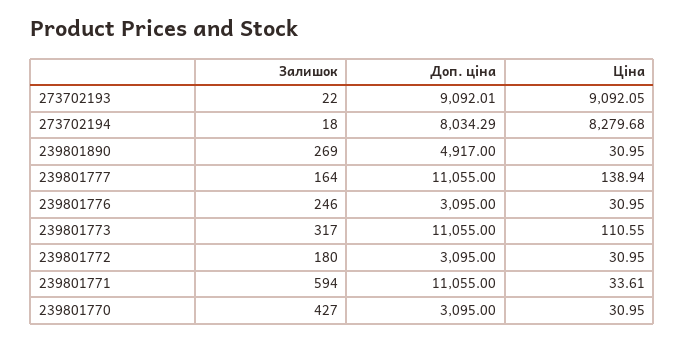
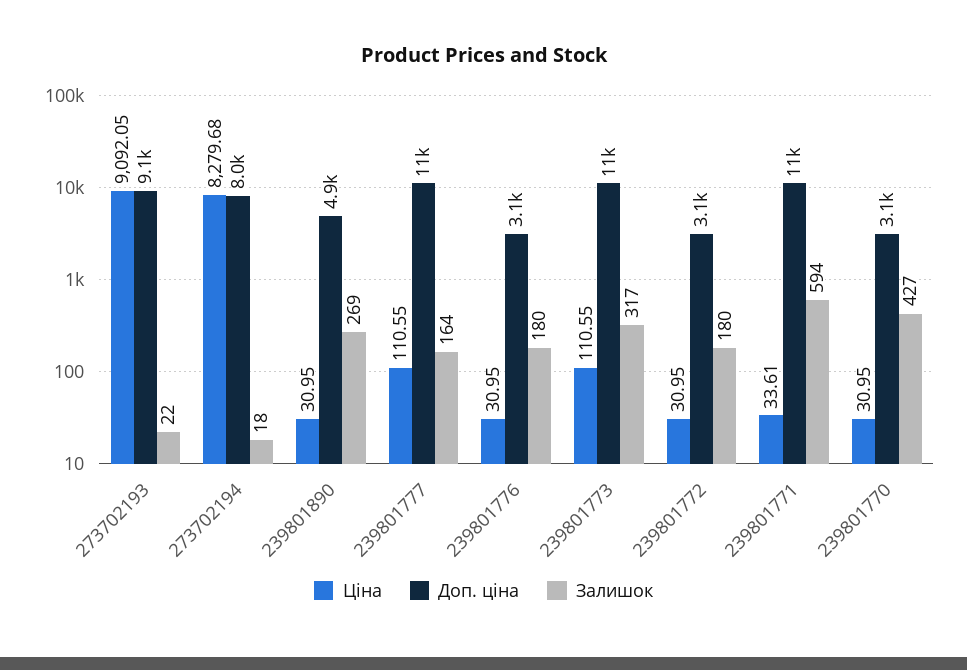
Ціна, 239801777: 138.94 -> 110.55
Залишок, 239801776: 246 -> 180

